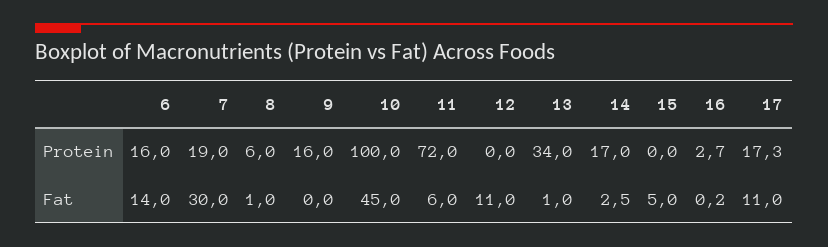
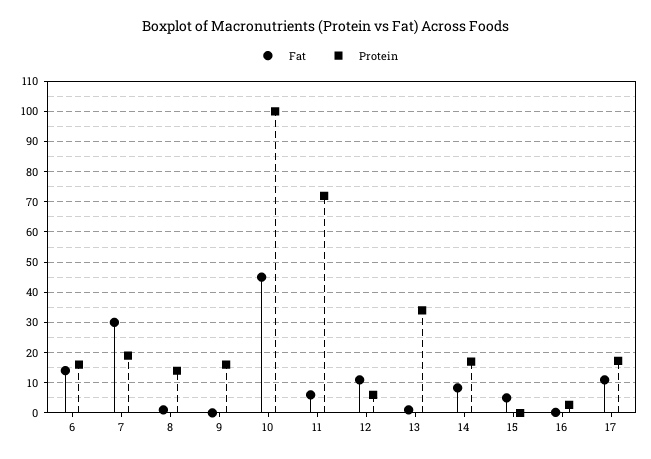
Protein, 8: 6 -> 14
Protein, 12: 0 -> 6
Fat, 14: 2.5 -> 8

